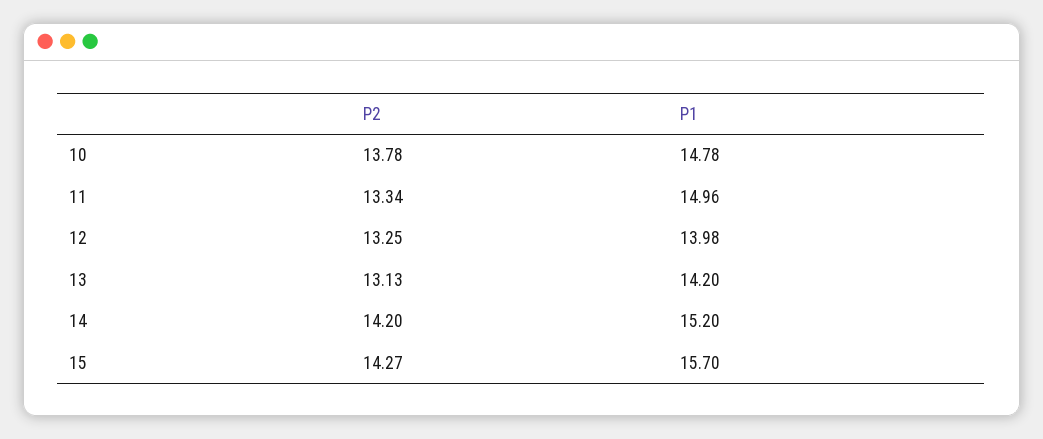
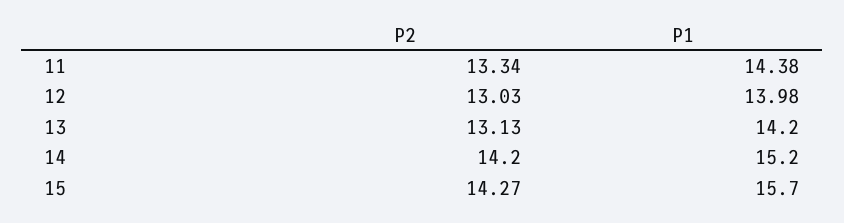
P2, 10: 13.78 -> none
P1, 10: 14.78 -> none
P1, 11: 14.96 -> 14.38
P2, 12: 13.25 -> 13.03

